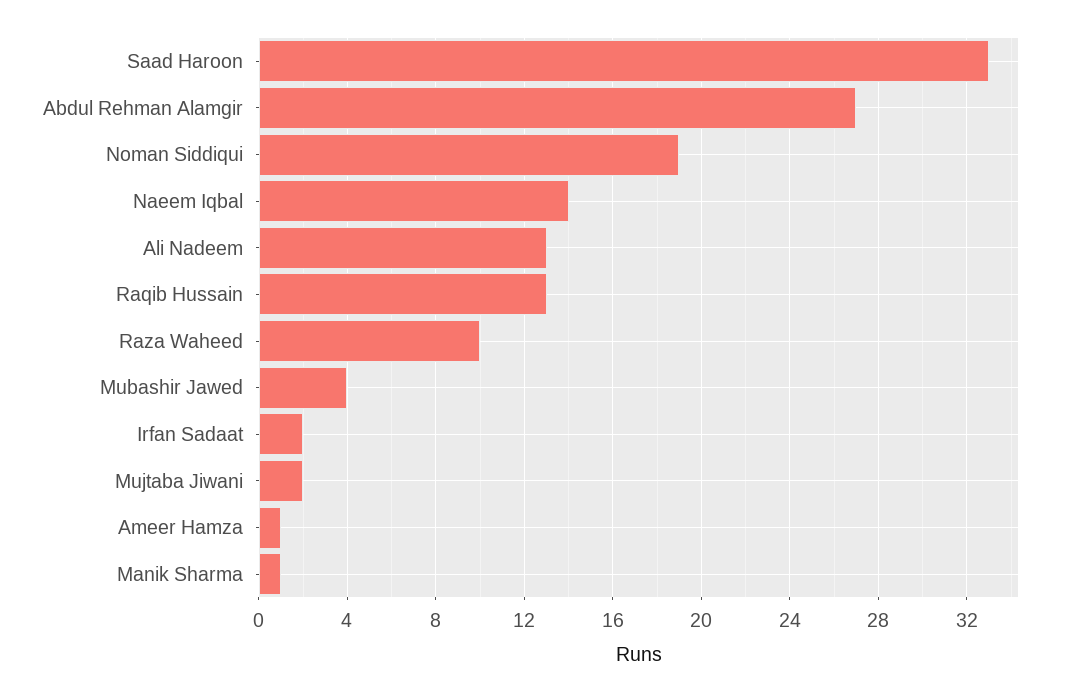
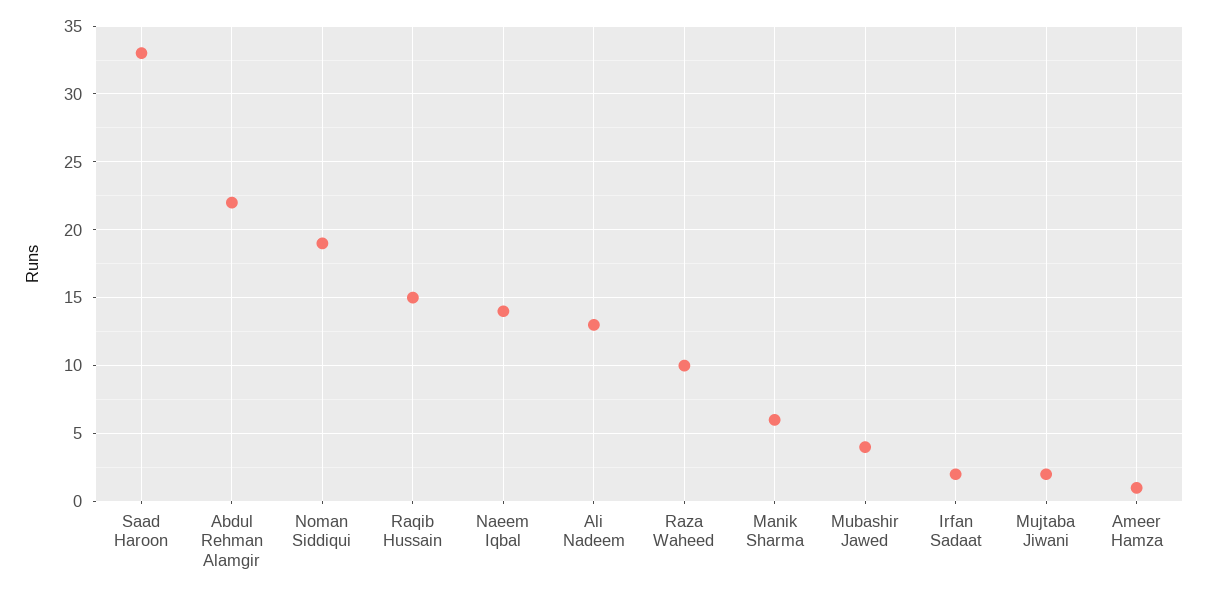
Abdul Rehman Alamgir: 27 -> 22
Raqib Hussain: 13 -> 15
Manik Sharma: 1 -> 6

